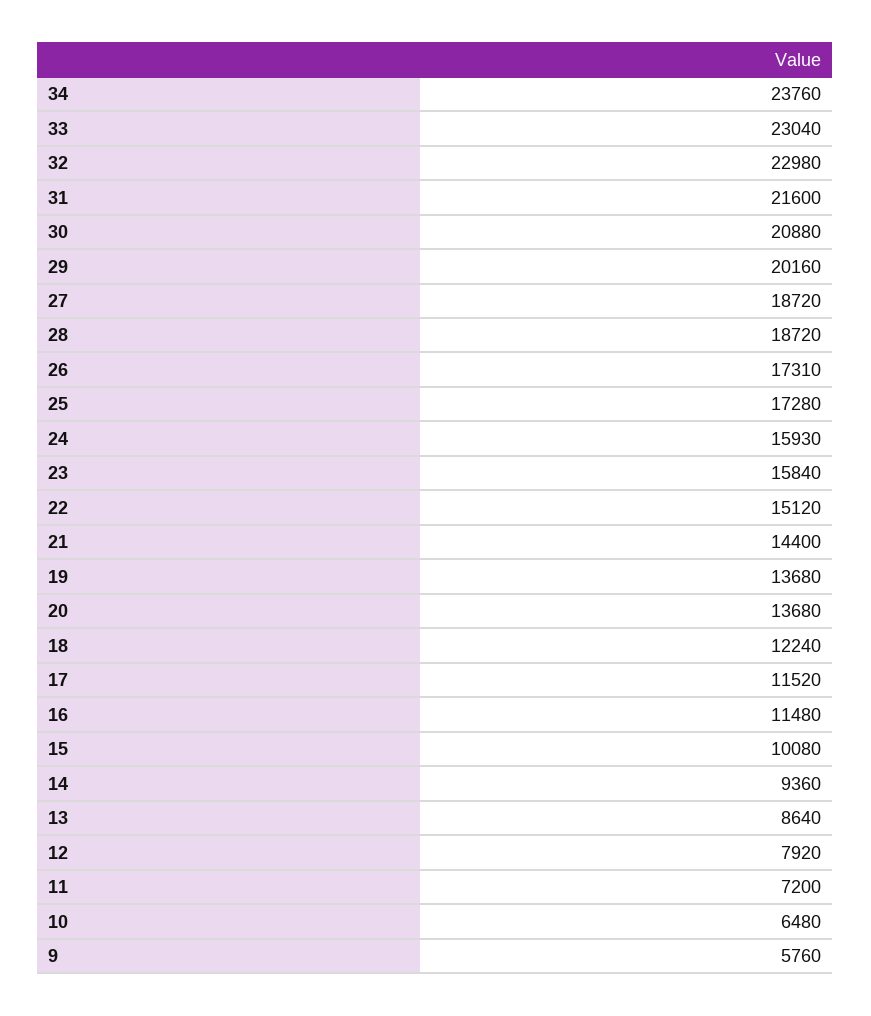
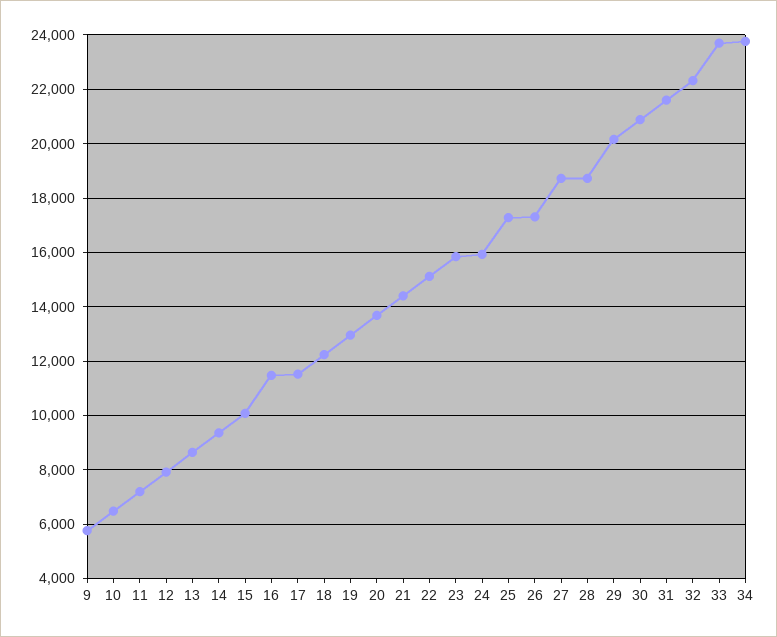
33: 23040 -> 23750
32: 22980 -> 22250
19: 13680 -> 13000

